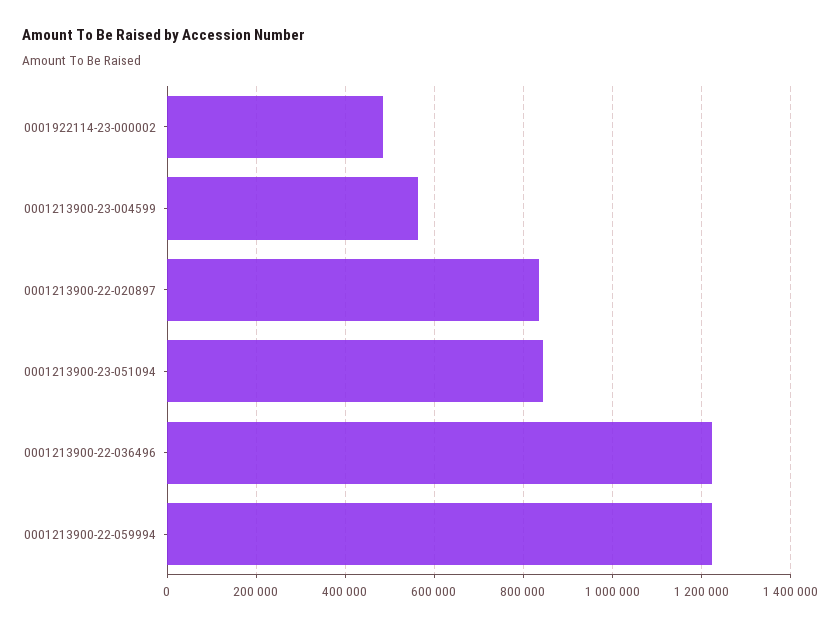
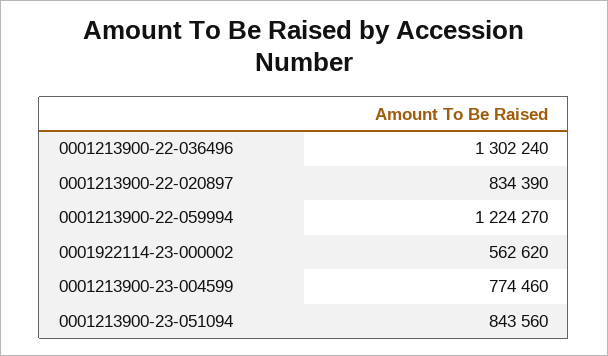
0001922114-23-000002: 480000 -> 562620
0001213900-23-004599: 560000 -> 774460
0001213900-22-036496: 1220000 -> 1302240

